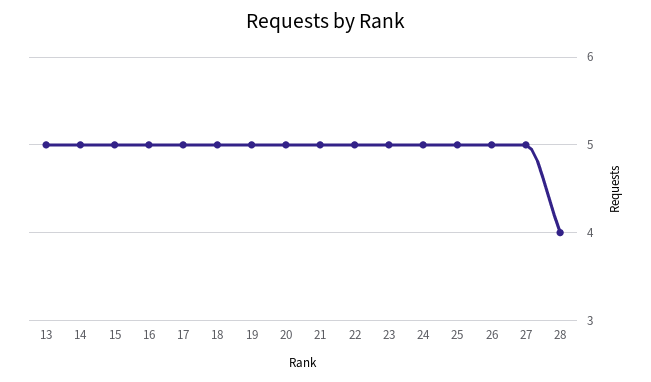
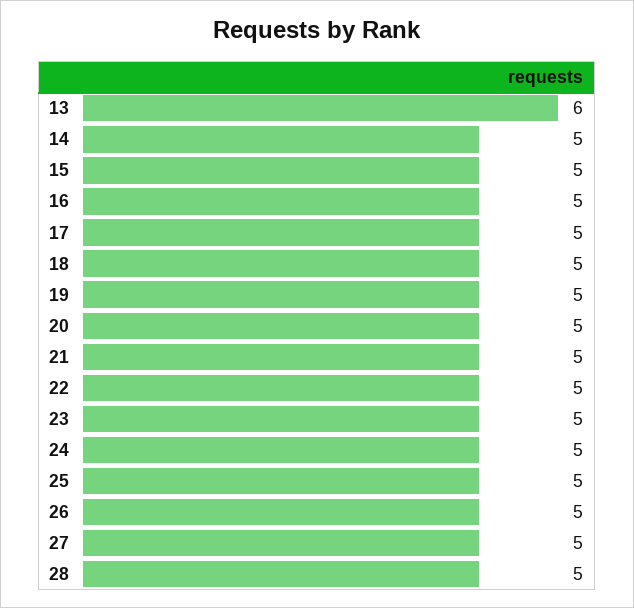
13: 5 -> 6
28: 4 -> 5

